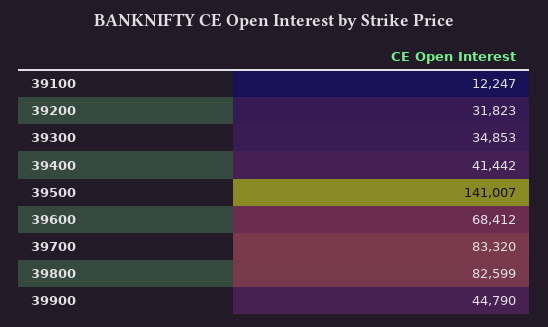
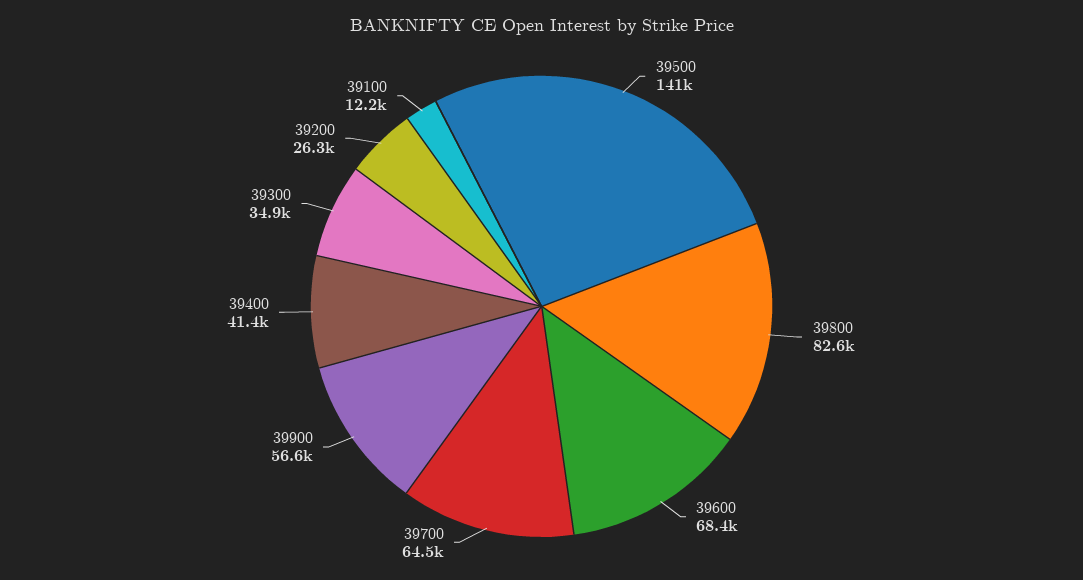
39200: 31823 -> 26300
39700: 83320 -> 64500
39900: 44790 -> 56600

